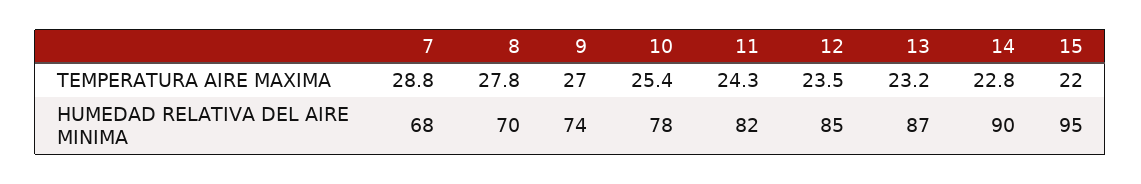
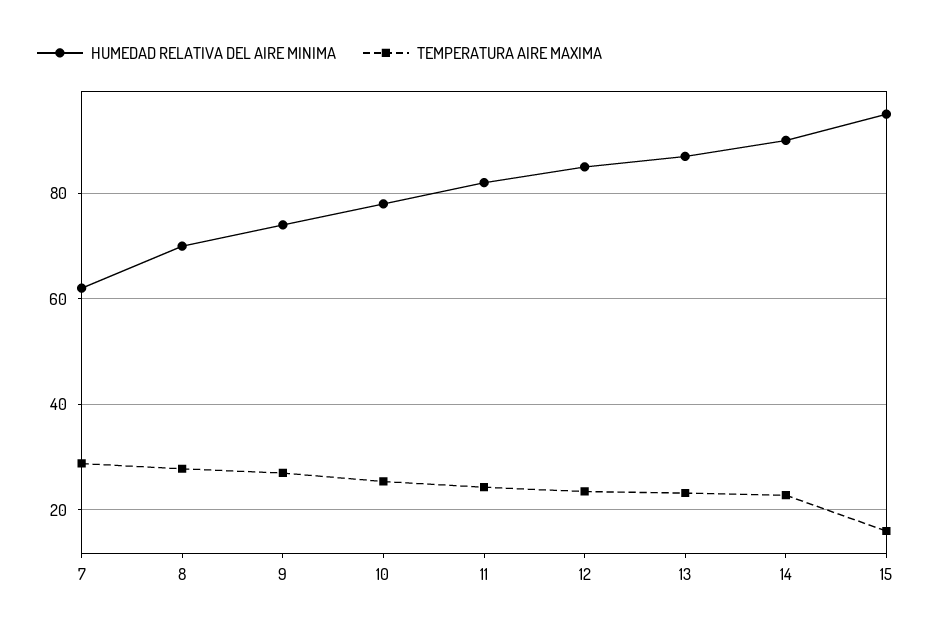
TEMPERATURA AIRE MAXIMA, 15: 22 -> 16
HUMEDAD RELATIVA DEL AIRE MINIMA, 7: 68 -> 62

